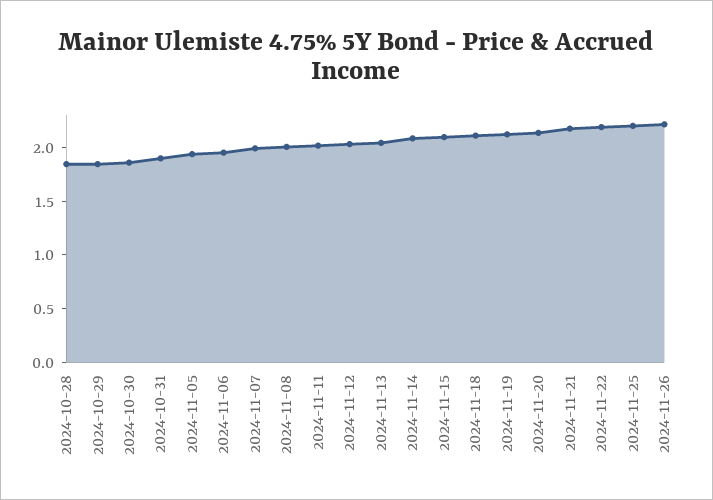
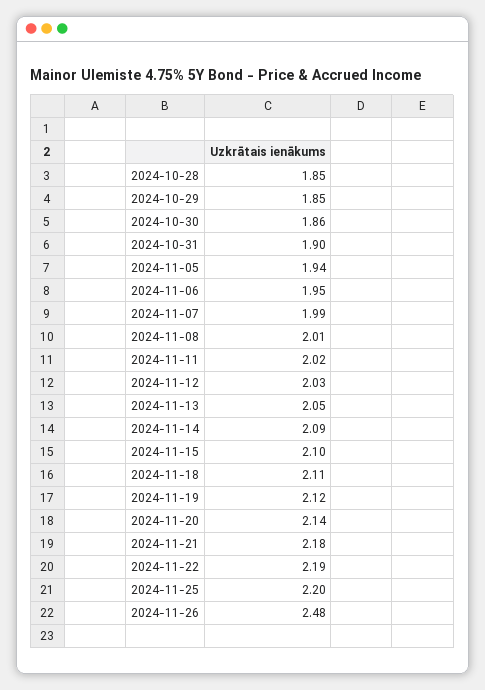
2024-11-26: 2.2 -> 2.48

